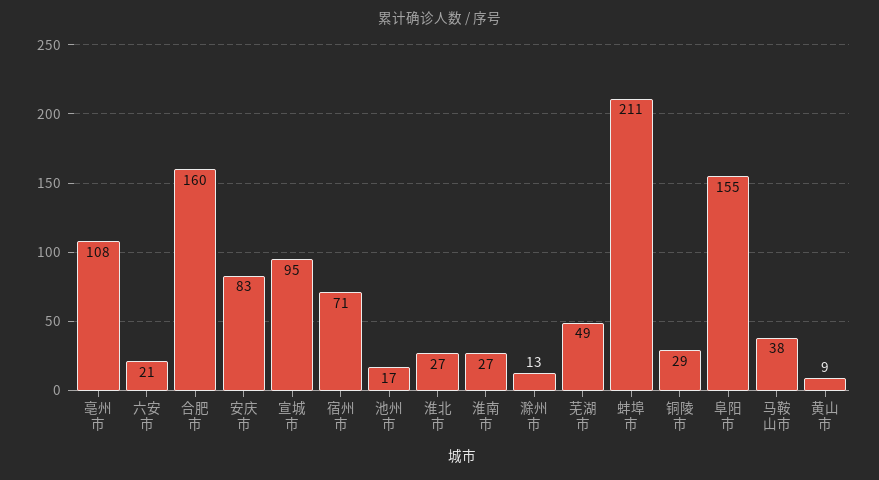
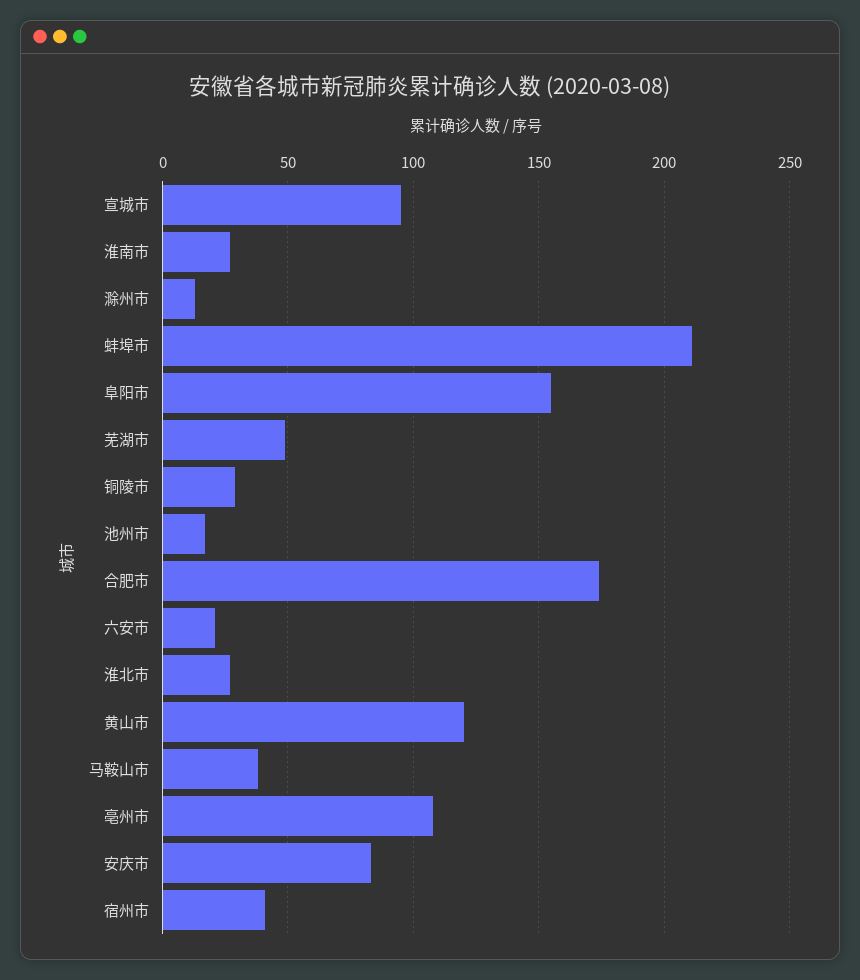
合肥市: 160 -> 175
宿州市: 71 -> 40
黄山市: 9 -> 120

